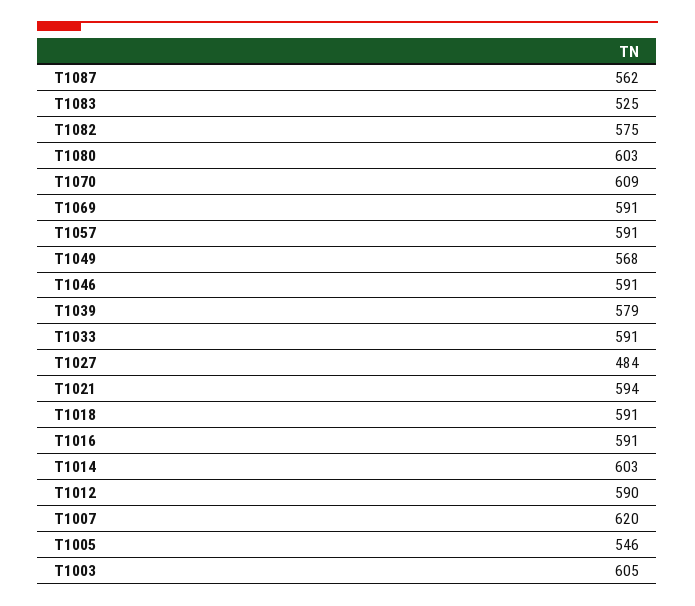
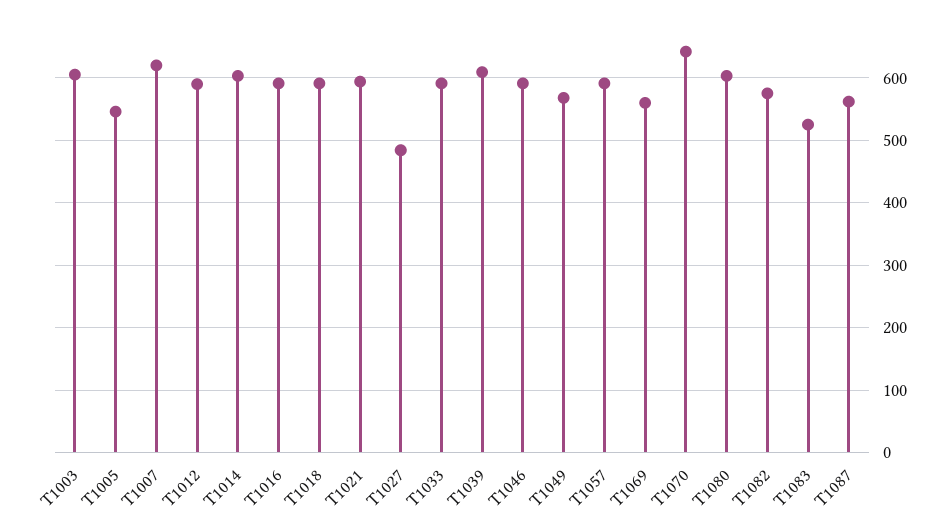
T1070: 609 -> 640
T1069: 591 -> 560
T1039: 579 -> 610

